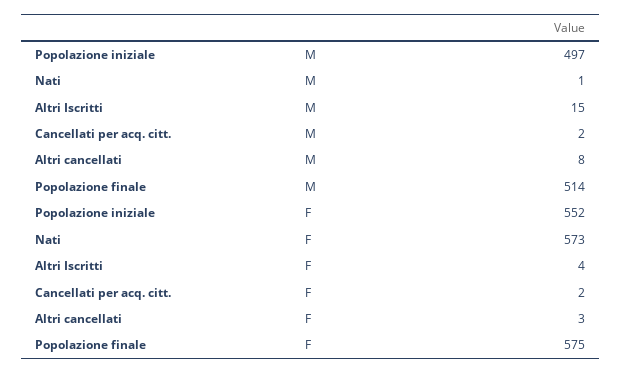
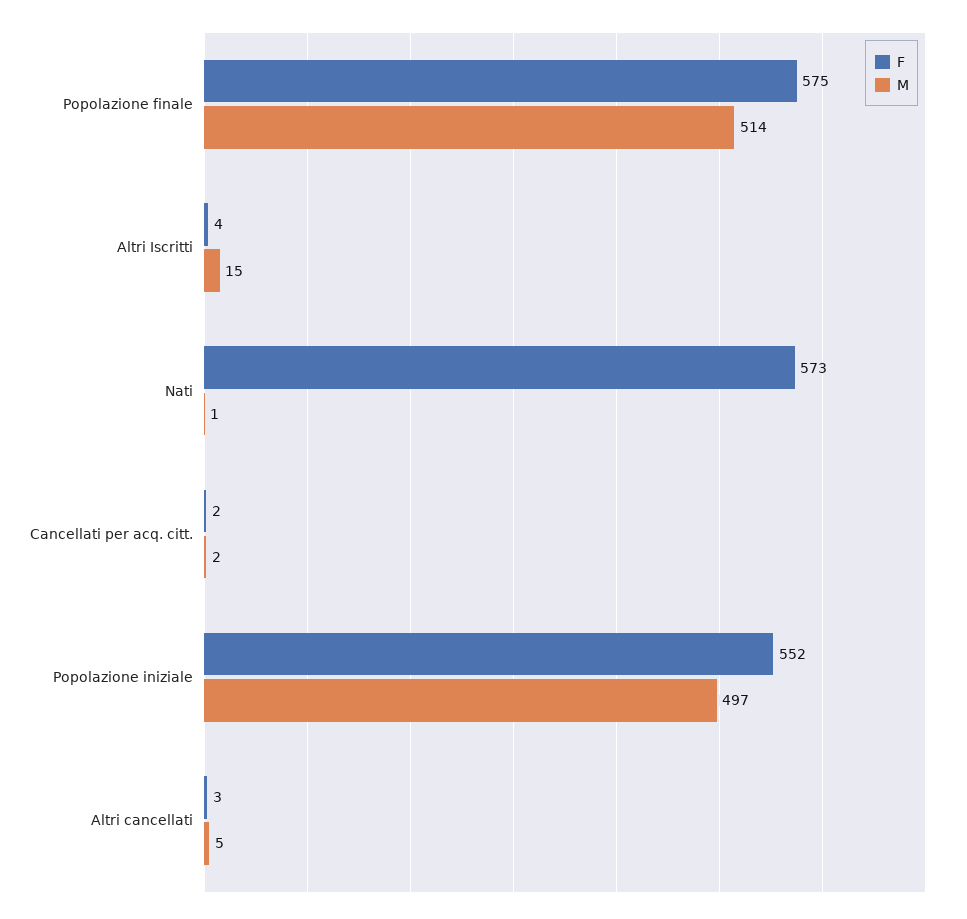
M, Altri cancellati: 8 -> 5

